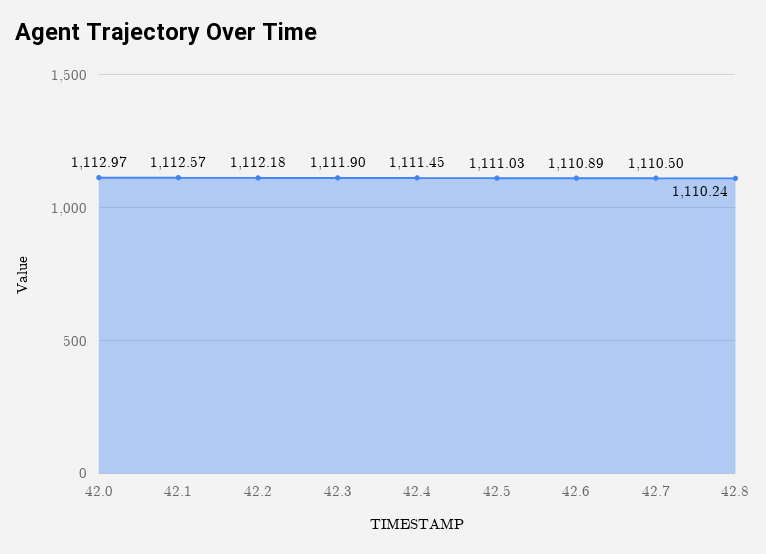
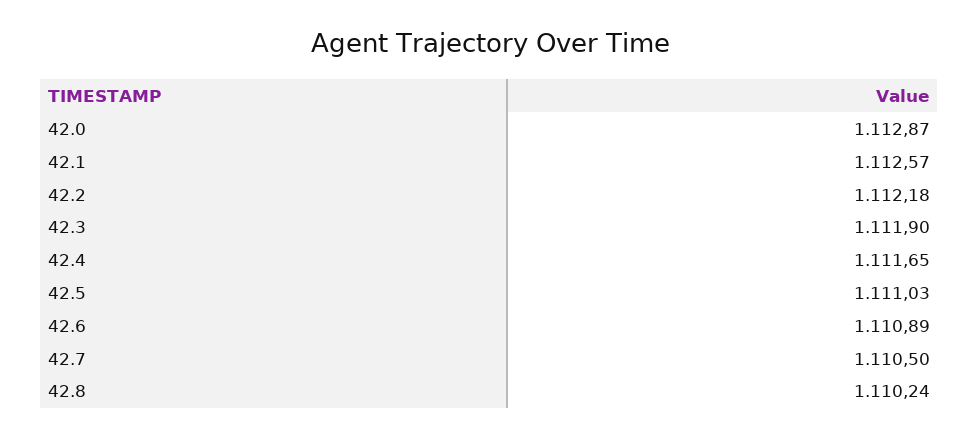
42.0: 1112.97 -> 1112.87
42.4: 1111.45 -> 1111.65

